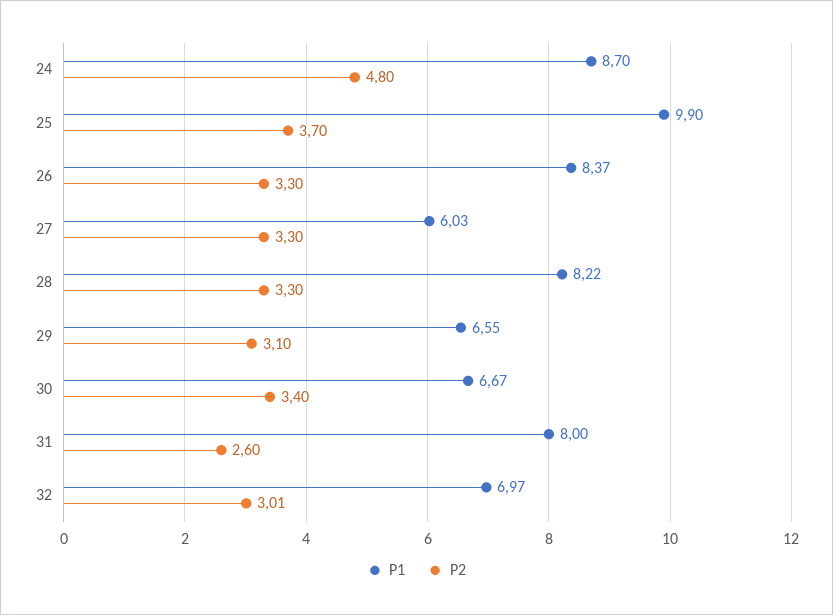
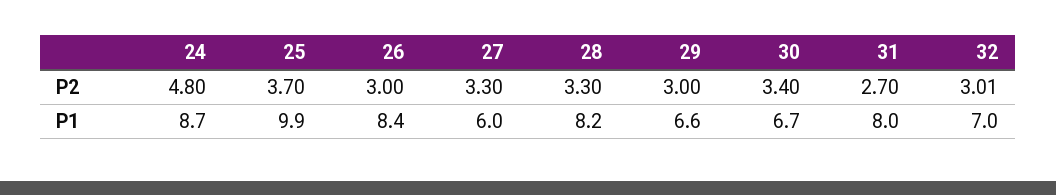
P2, 26: 3.3 -> 3
P2, 29: 3.1 -> 3
P2, 31: 2.6 -> 2.7

